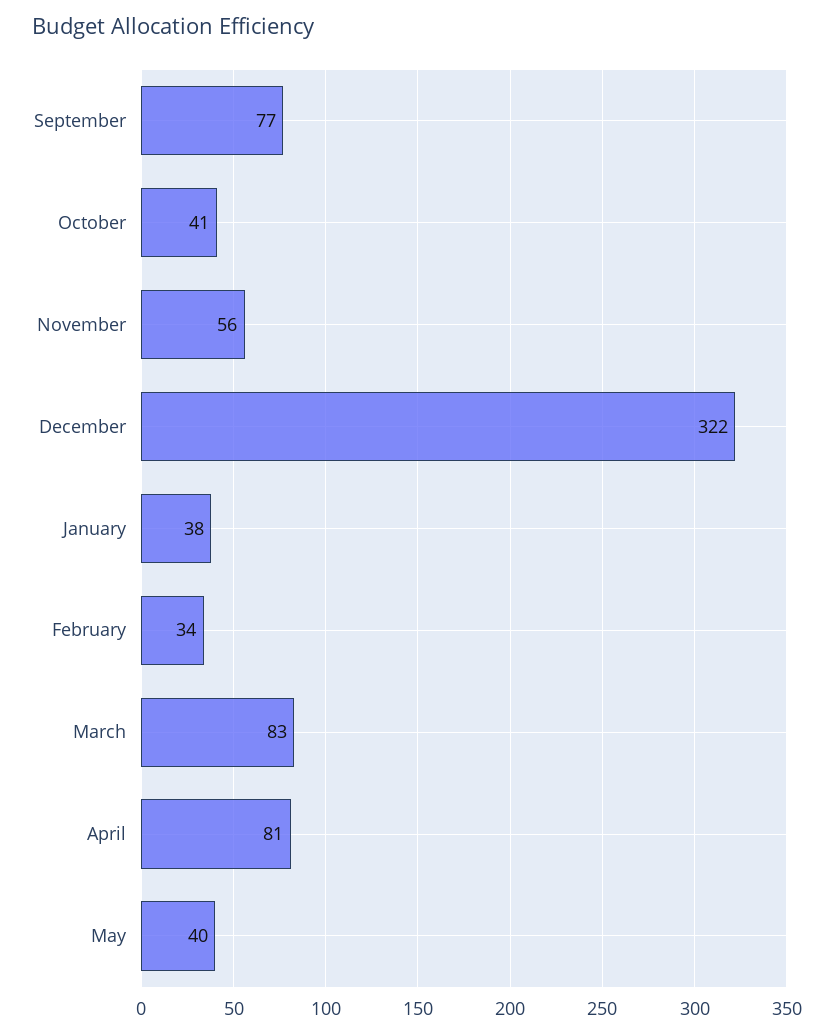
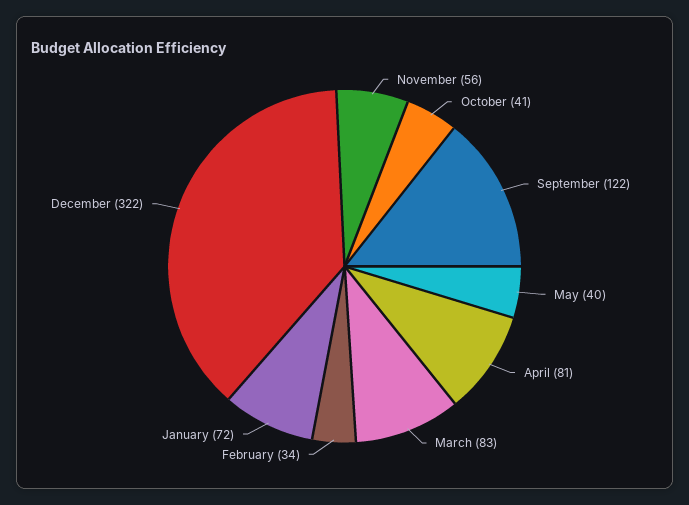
September: 77 -> 122
January: 38 -> 72

